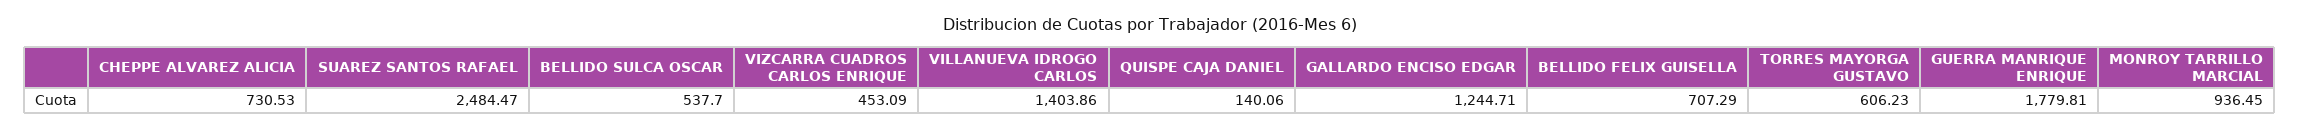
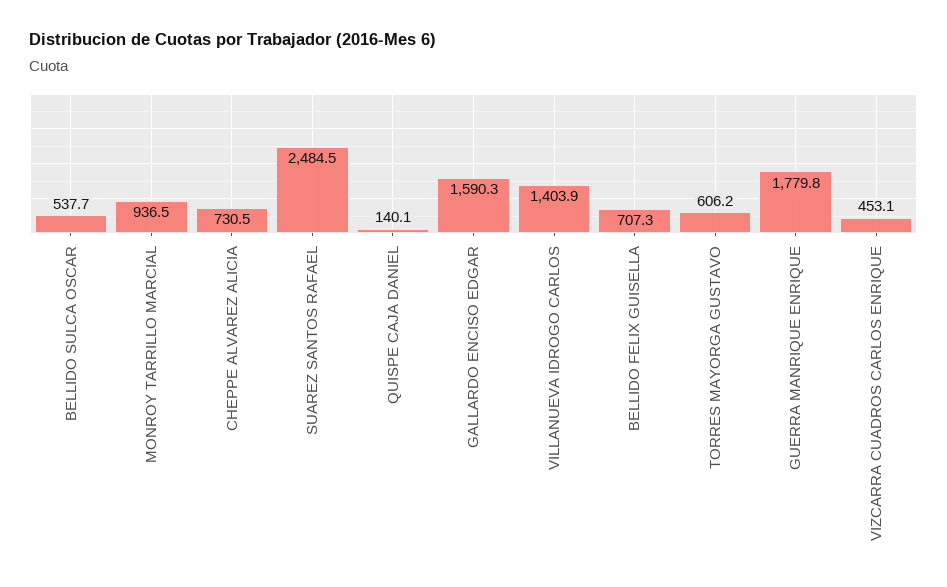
GALLARDO ENCISO EDGAR: 1244.71 -> 1590.3

